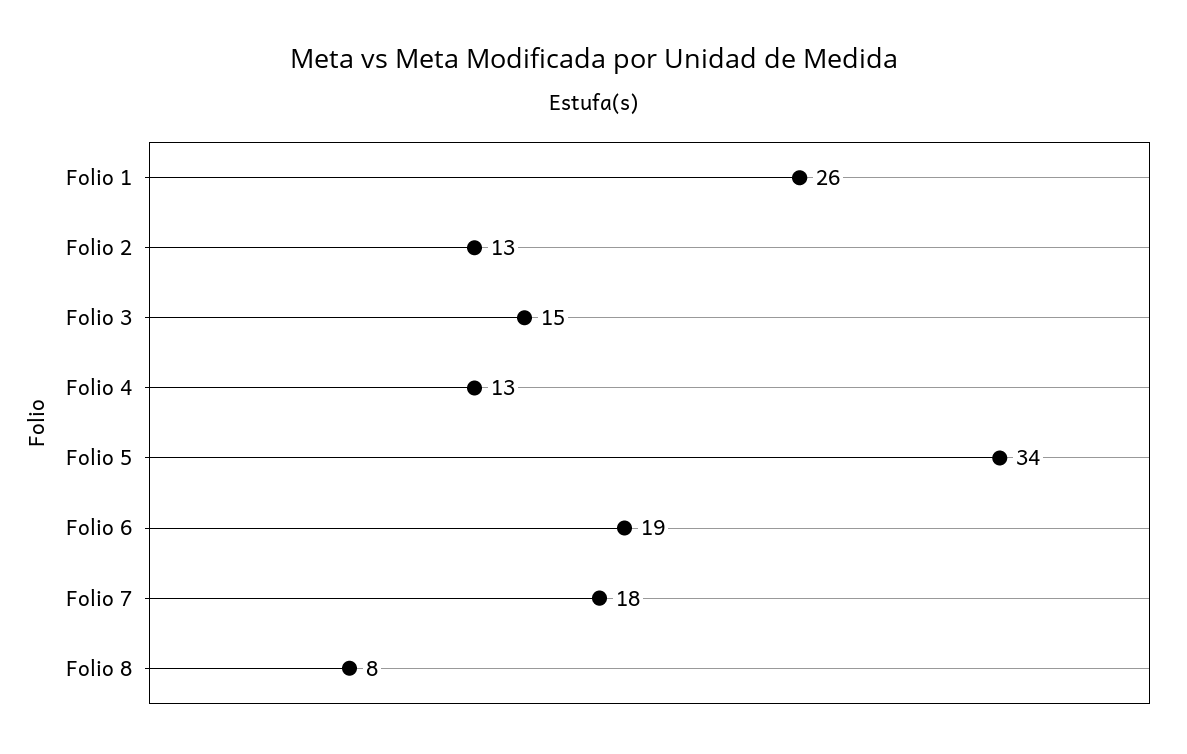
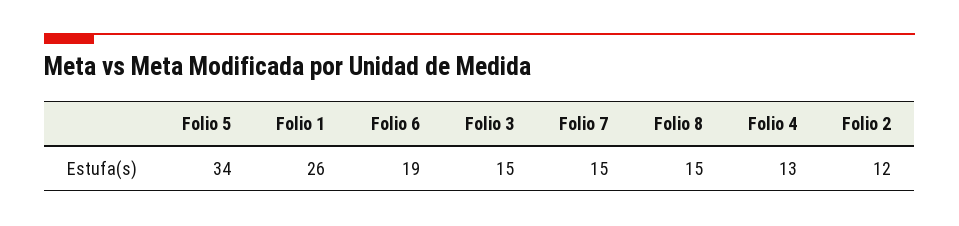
Folio 2: 13 -> 12
Folio 7: 18 -> 15
Folio 8: 8 -> 15

